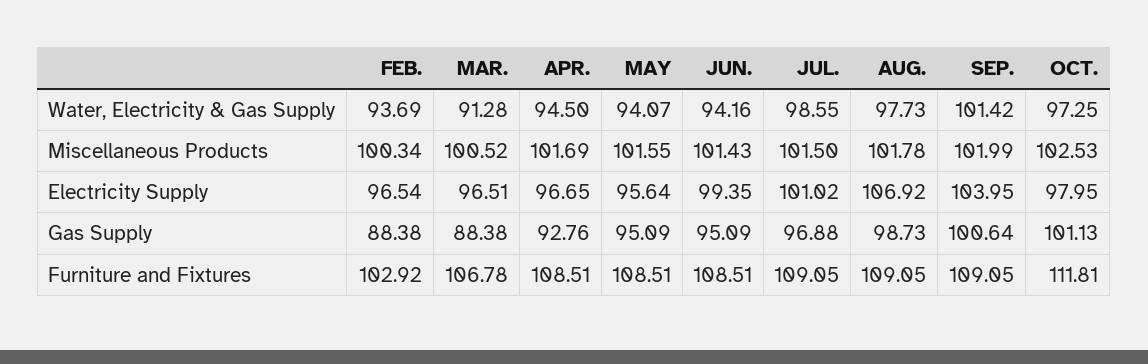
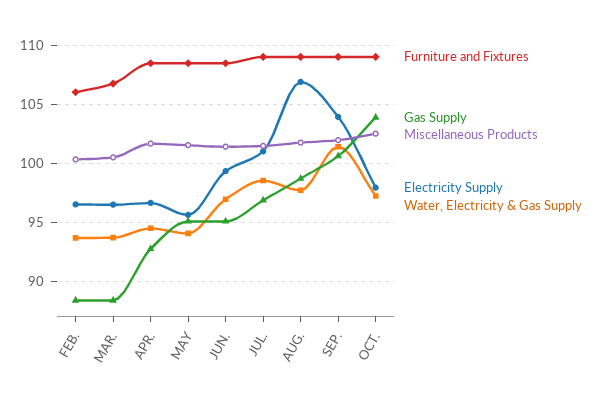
Water, Electricity & Gas Supply, MAR.: 91.28 -> 94
Water, Electricity & Gas Supply, JUN.: 94.16 -> 97
Gas Supply, OCT.: 101.13 -> 104
Furniture and Fixtures, FEB.: 102.92 -> 106
Furniture and Fixtures, OCT.: 111.81 -> 109

